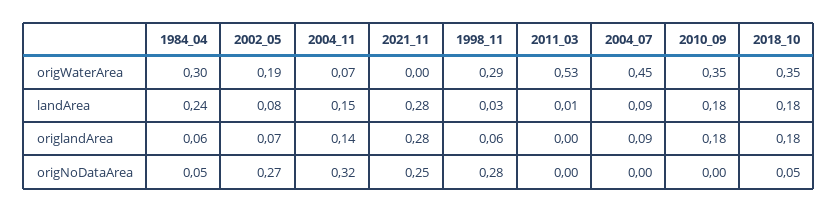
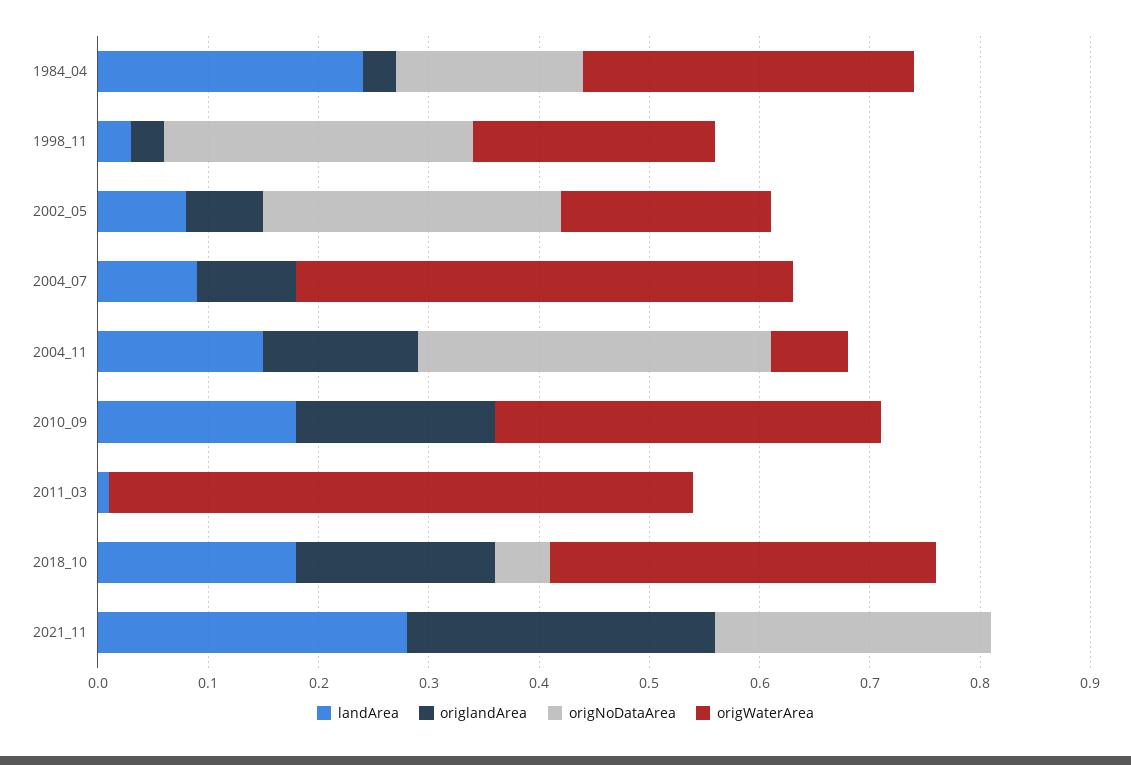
origWaterArea, 1998_11: 0.29 -> 0.22
origlandArea, 1984_04: 0.06 -> 0.03
origlandArea, 1998_11: 0.06 -> 0.03
origNoDataArea, 1984_04: 0.05 -> 0.17

